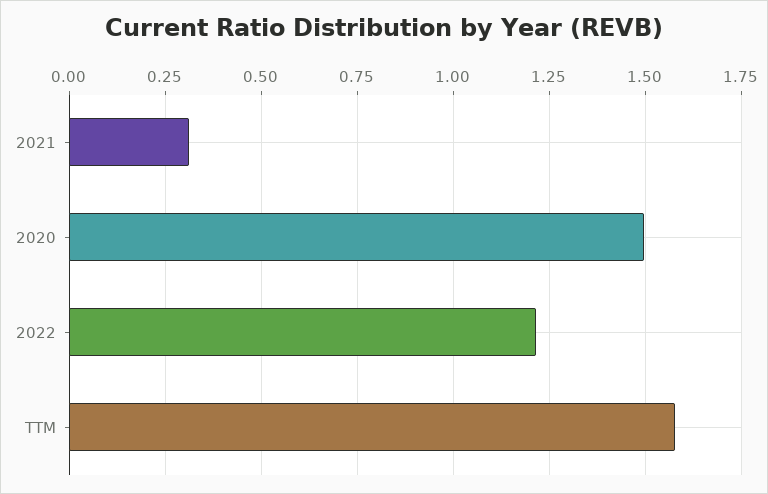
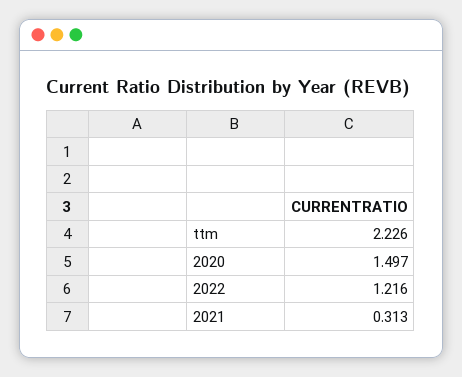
TTM: 1.575 -> 2.226

